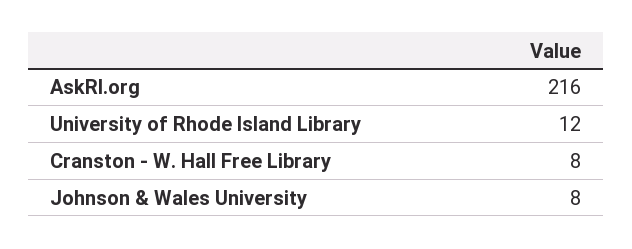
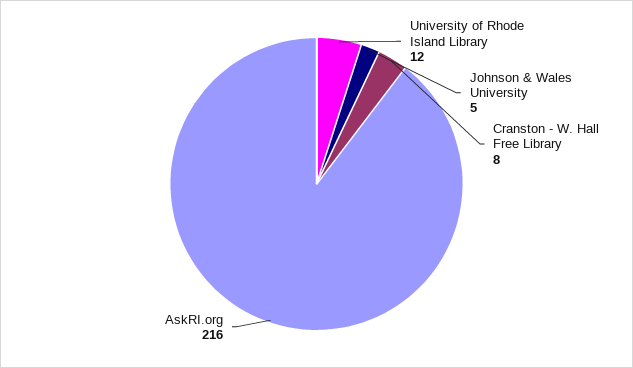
Johnson & Wales University: 8 -> 5

